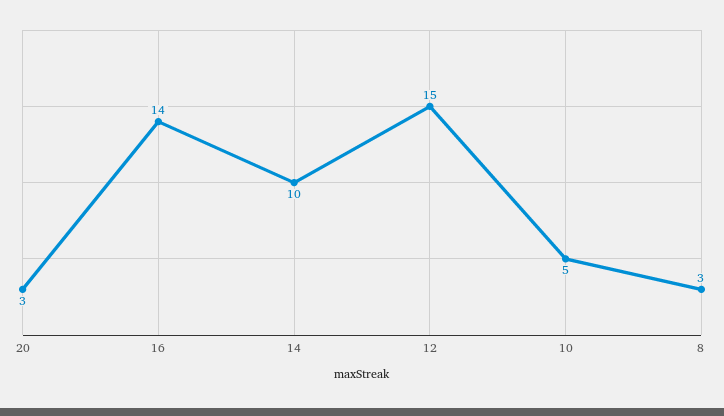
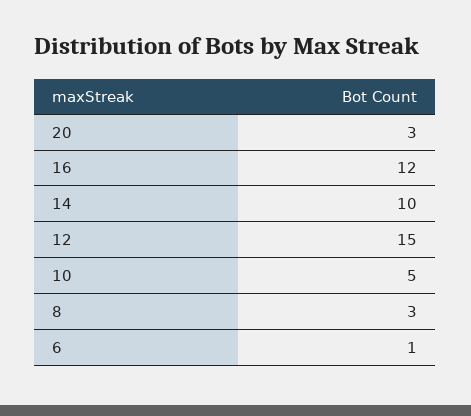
16: 14 -> 12
6: none -> 1

